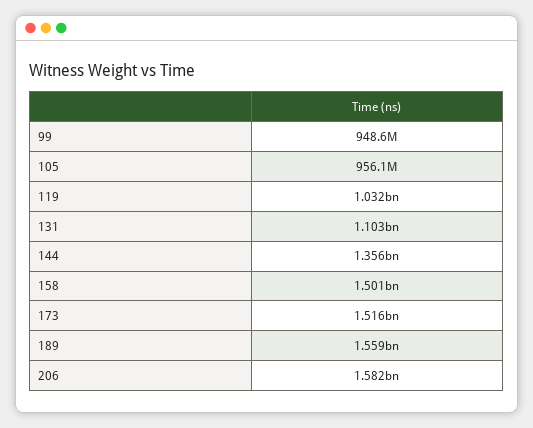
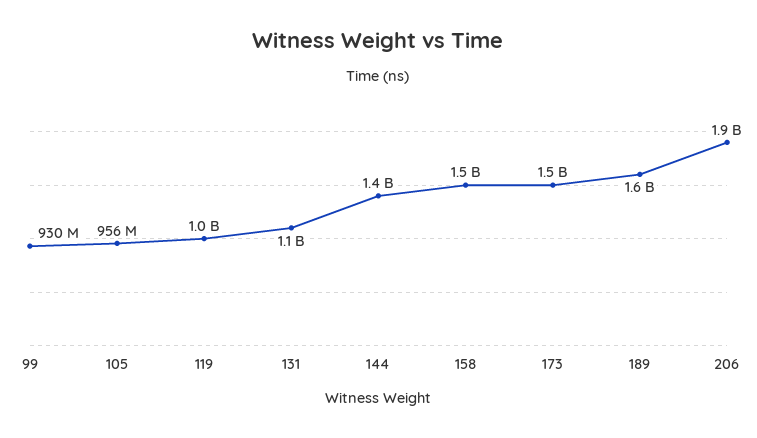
99: 948600000 -> 930000000
206: 1582000000 -> 1900000000

